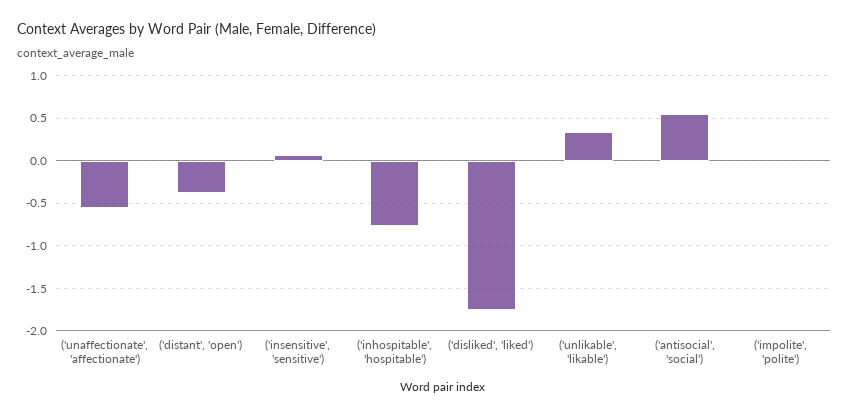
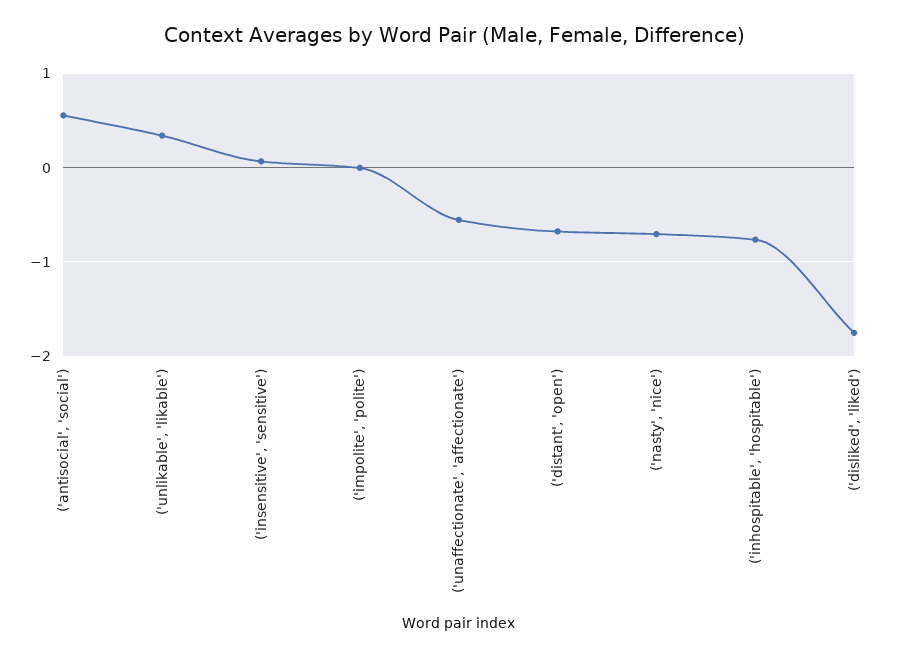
('distant', 'open'): -0.4 -> -0.7
('nasty', 'nice'): none -> -0.7

